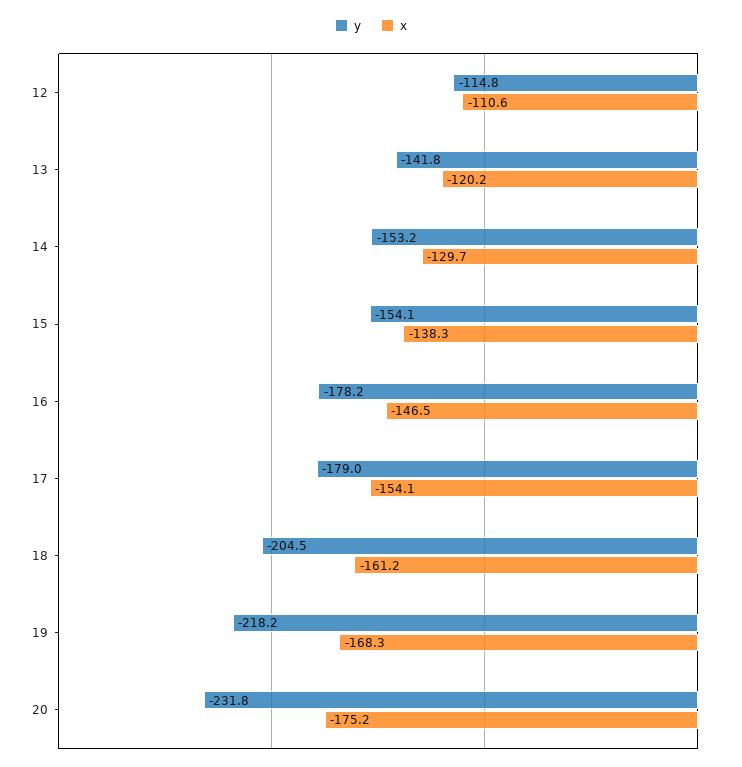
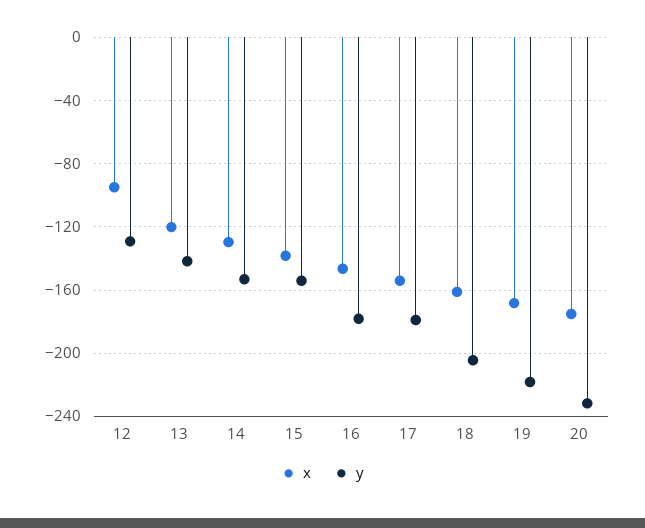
y, 12: -114.8 -> -130
x, 12: -110.6 -> -95

